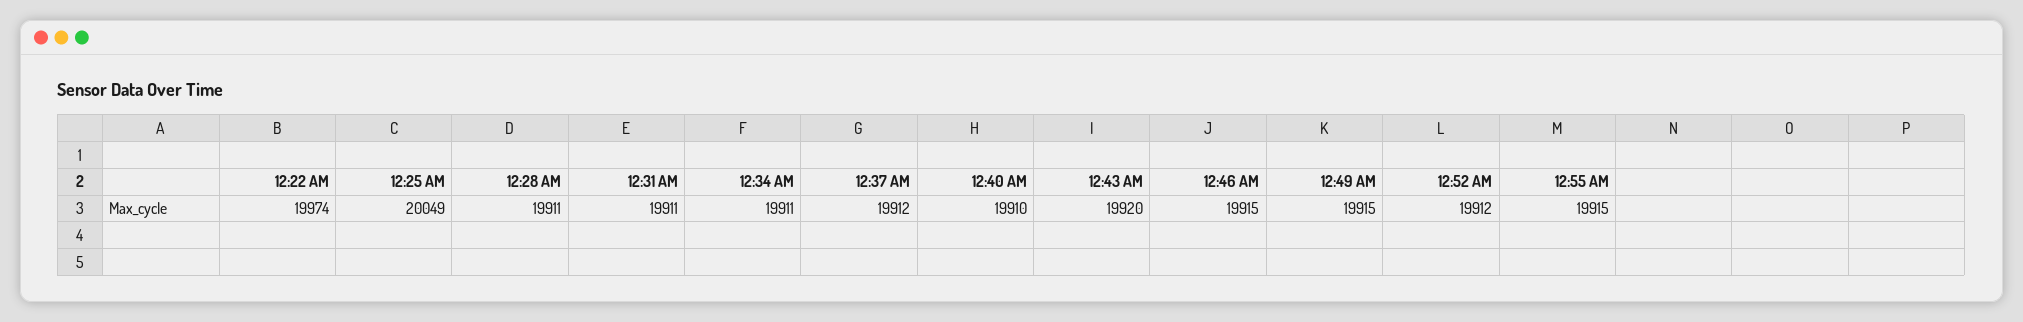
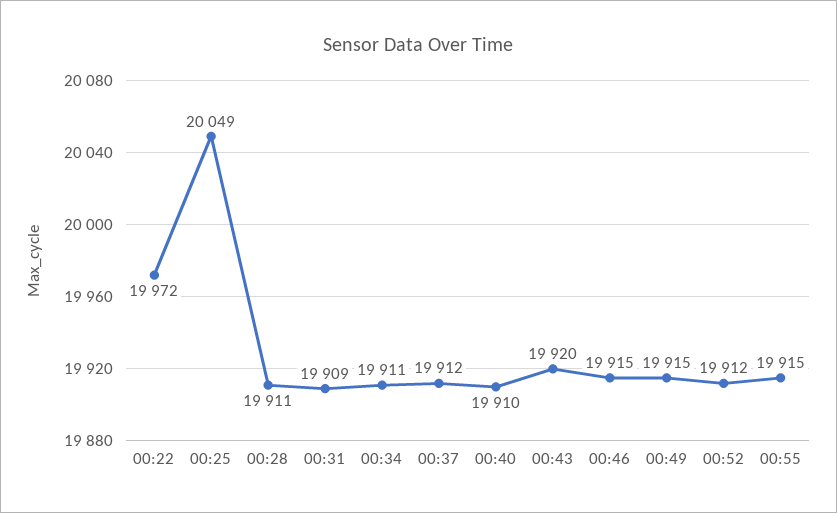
12:22 AM: 19974 -> 19972
12:31 AM: 19911 -> 19909

